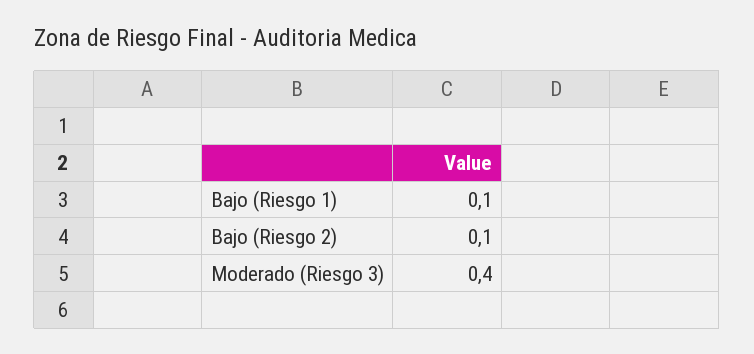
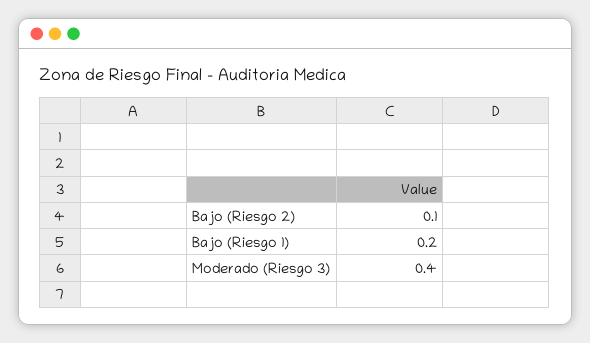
Bajo (Riesgo 1): 0.1 -> 0.2

